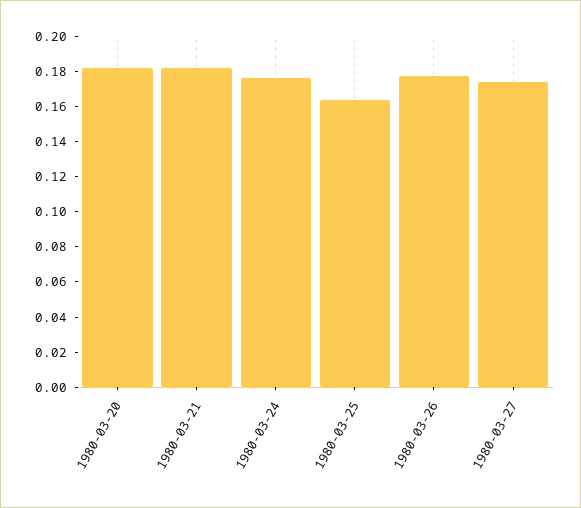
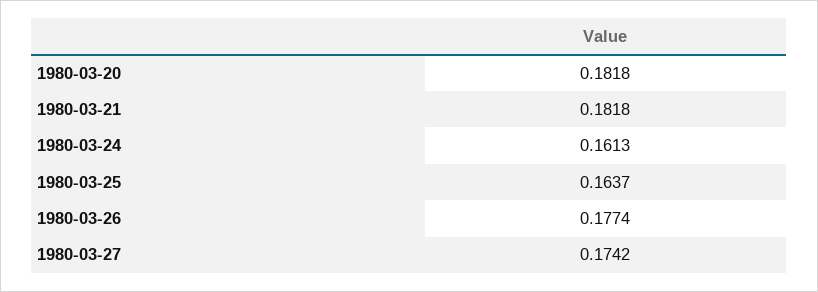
1980-03-24: 0.175 -> 0.1613

